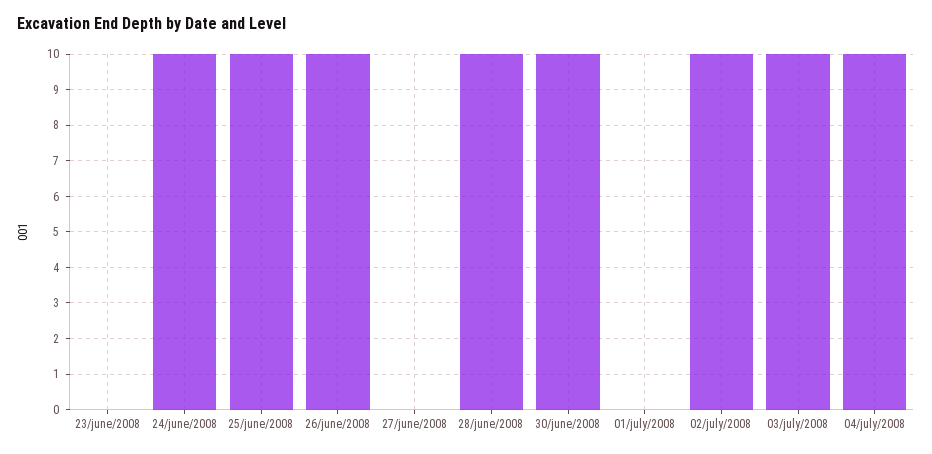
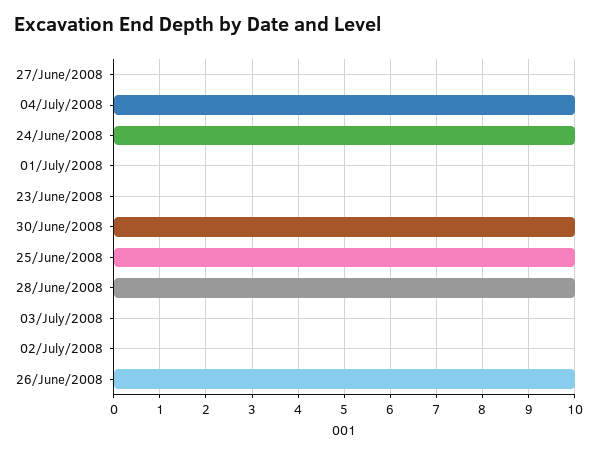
02/july/2008: 10 -> 0
03/july/2008: 10 -> 0

